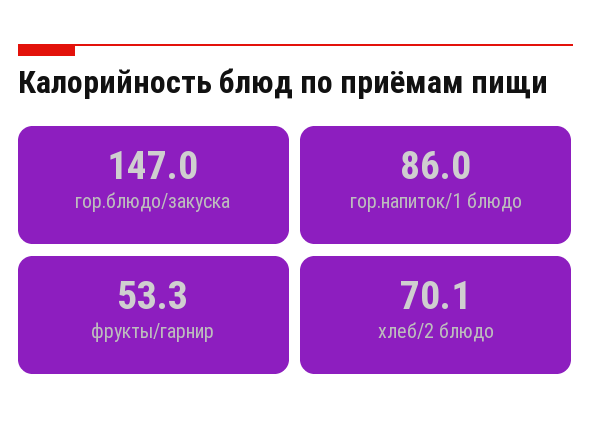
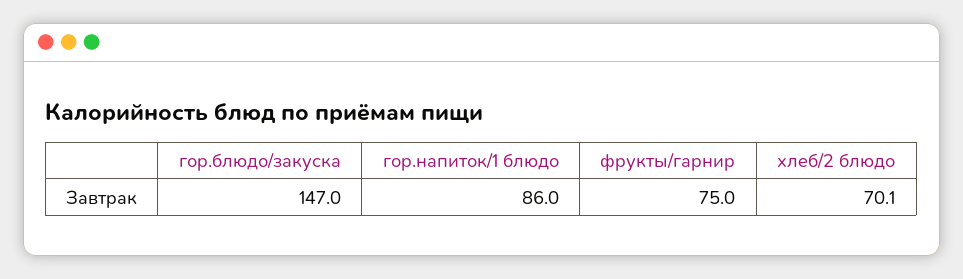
фрукты/гарнир: 53.3 -> 75

